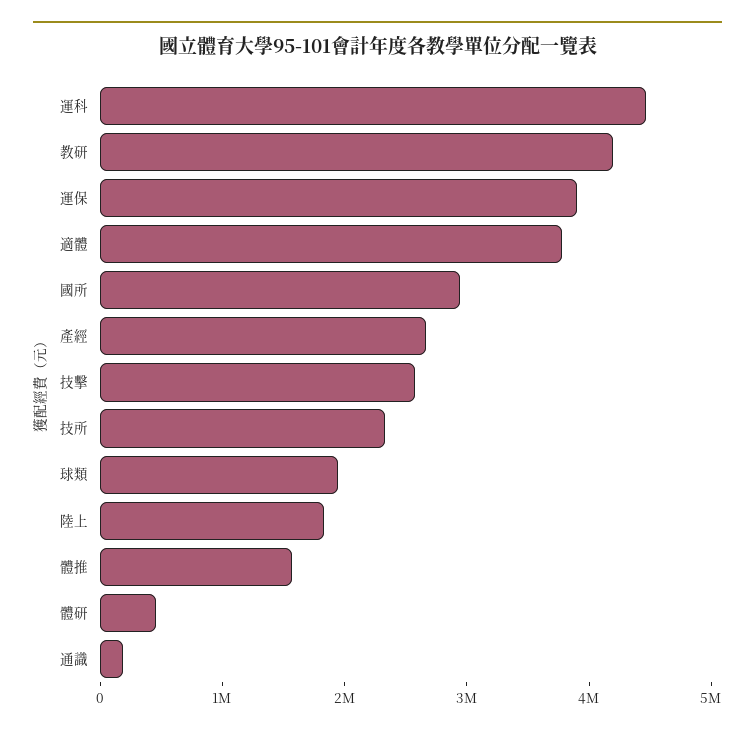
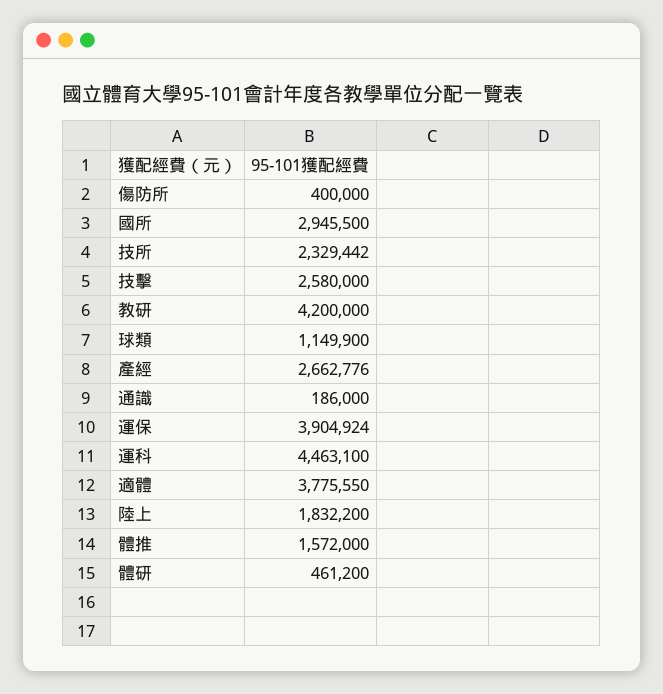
球類: 2000000 -> 1149900
傷防所: none -> 400000

